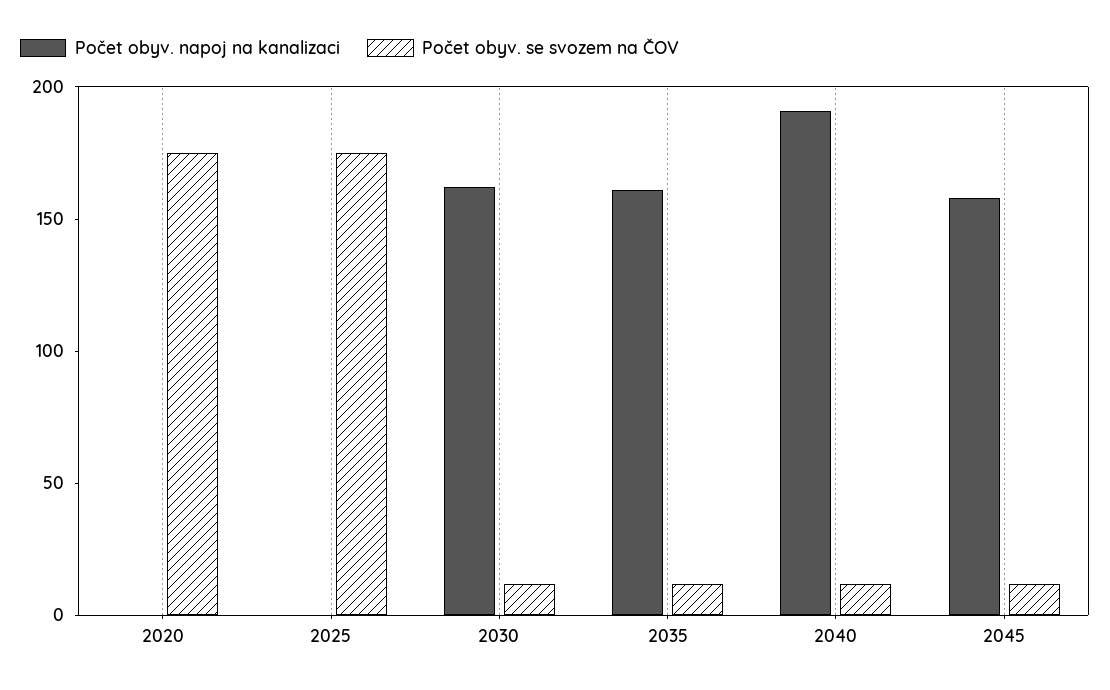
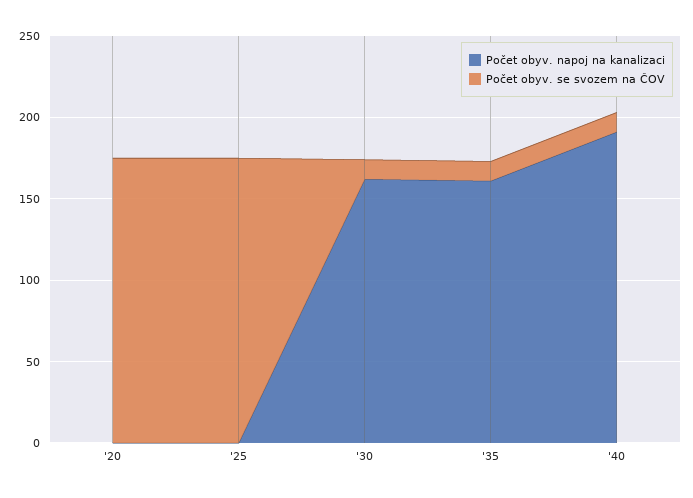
Počet obyv. napoj na kanalizaci, 2045: 160 -> none
Počet obyv. se svozem na ČOV, 2045: 10 -> none

